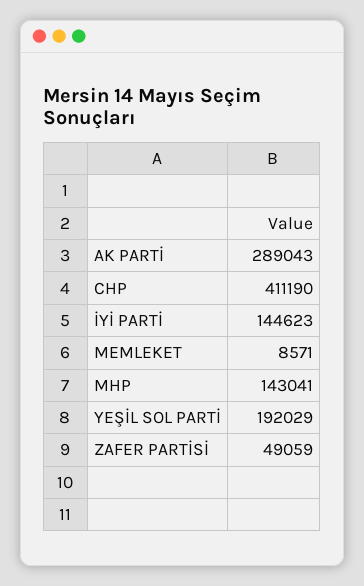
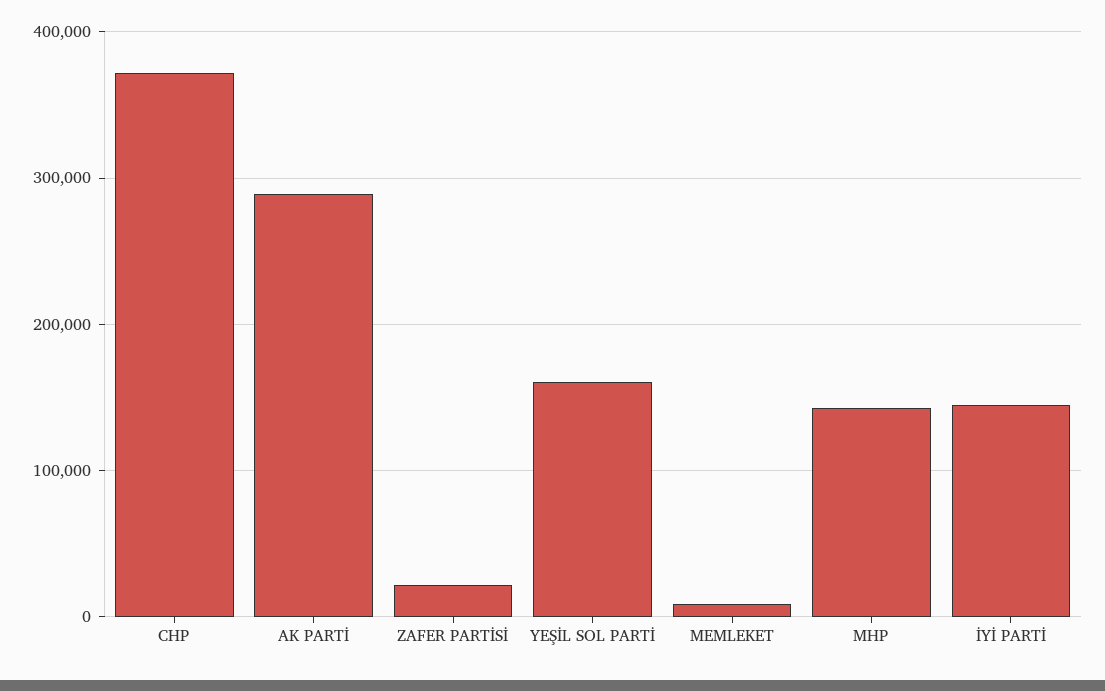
CHP: 411190 -> 370000
YEŞİL SOL PARTİ: 192029 -> 160000
ZAFER PARTİSİ: 49059 -> 20000

